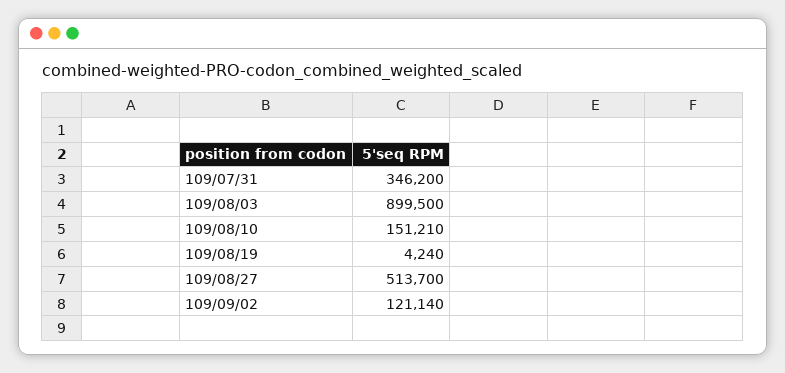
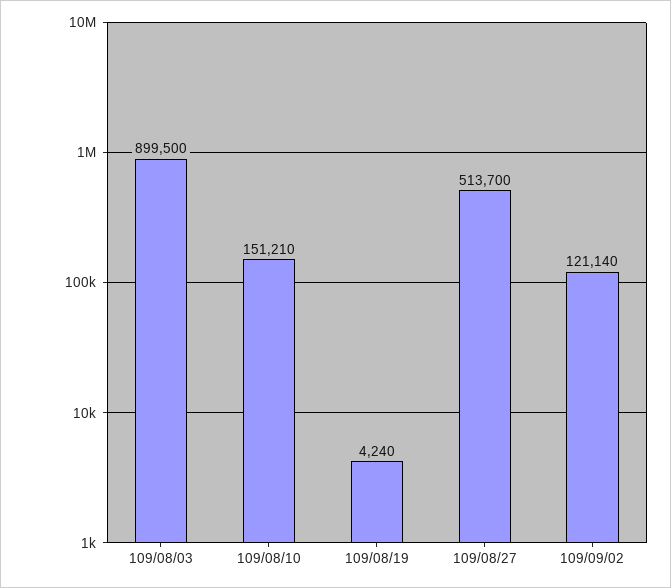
109/07/31: 346200 -> none

